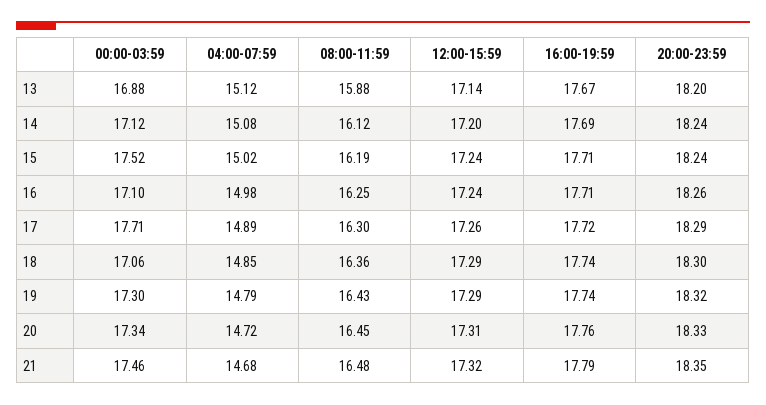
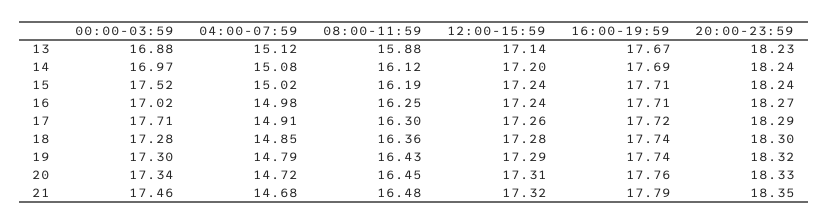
20:00-23:59, 13: 18.2 -> 18.23
00:00-03:59, 14: 17.12 -> 16.97
00:00-03:59, 16: 17.1 -> 17.02
20:00-23:59, 16: 18.26 -> 18.27
04:00-07:59, 17: 14.89 -> 14.91
00:00-03:59, 18: 17.06 -> 17.28
12:00-15:59, 18: 17.29 -> 17.28

